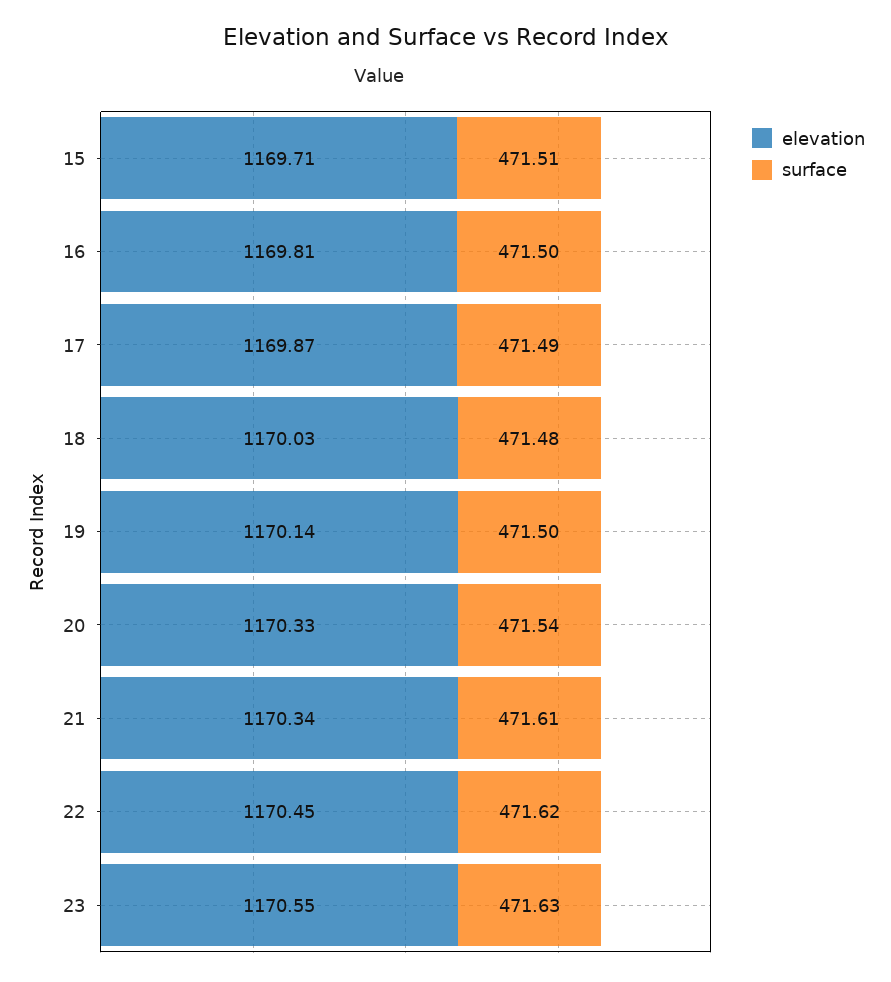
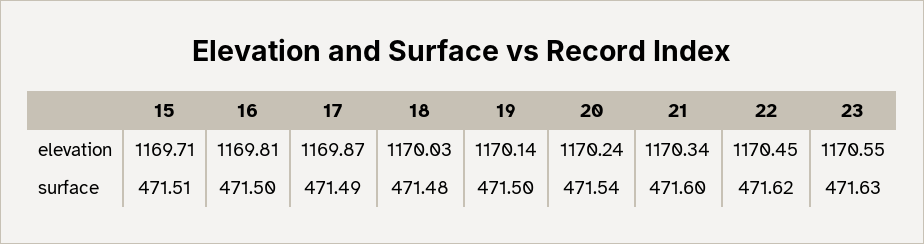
elevation, 20: 1170.33 -> 1170.24
surface, 21: 471.61 -> 471.6

